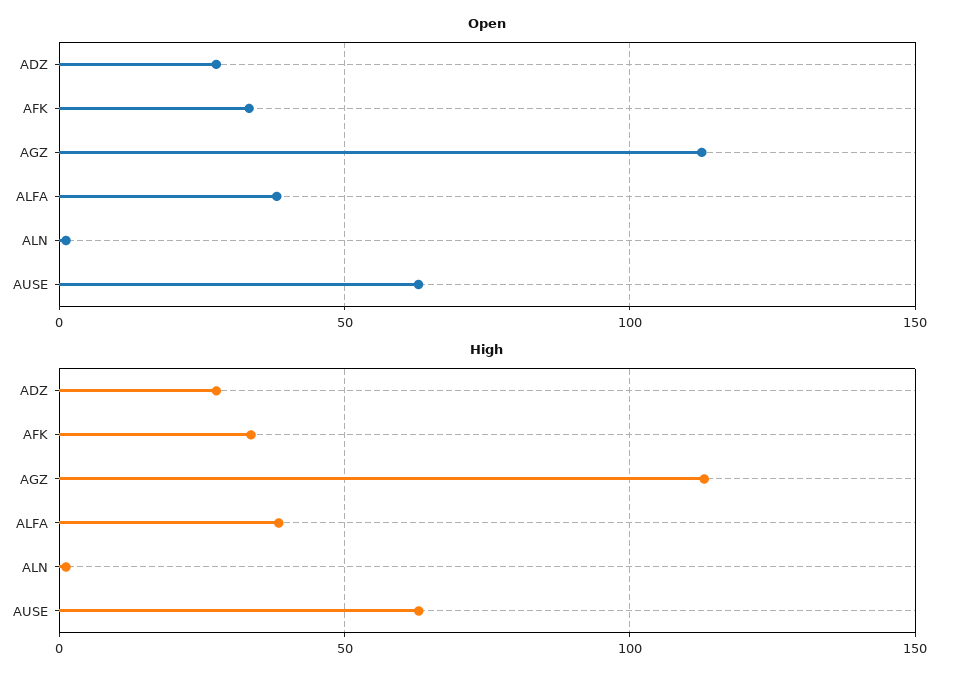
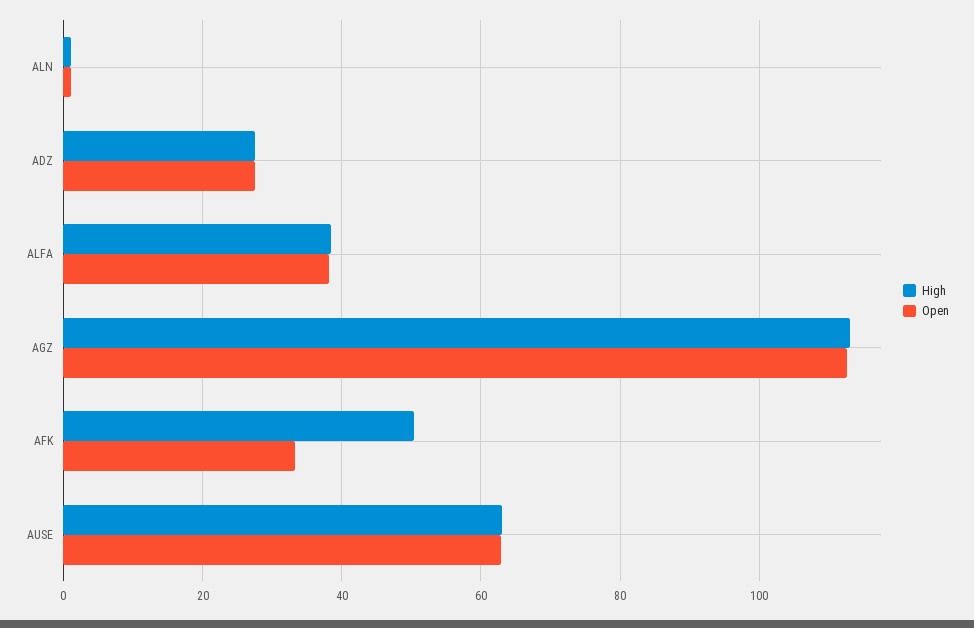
High, AFK: 35 -> 50

